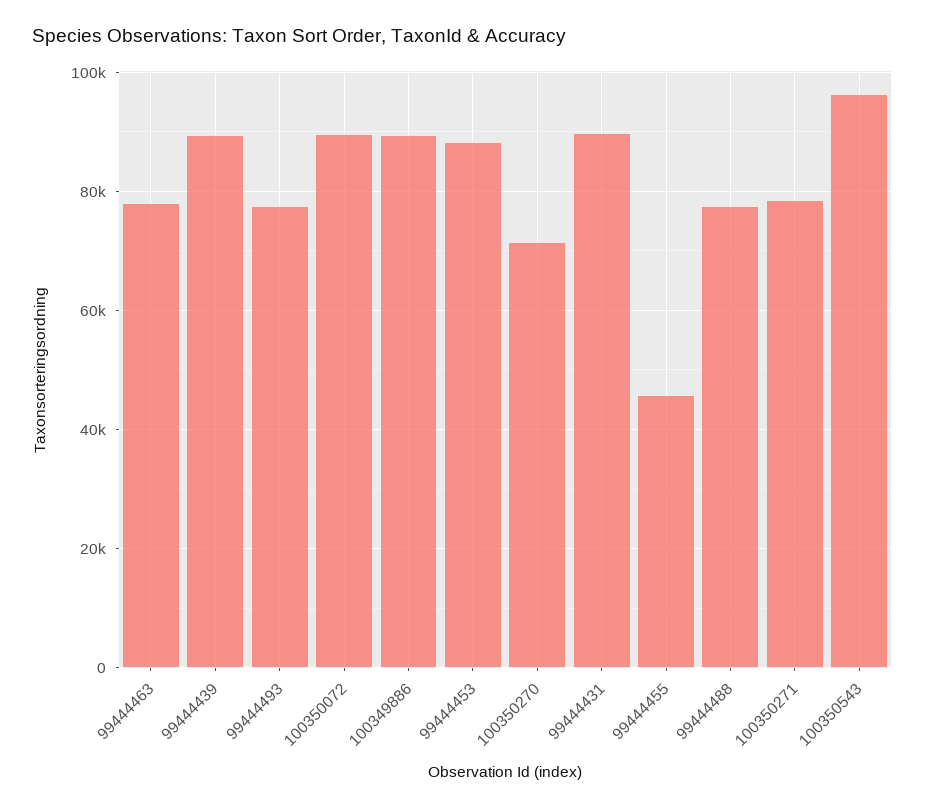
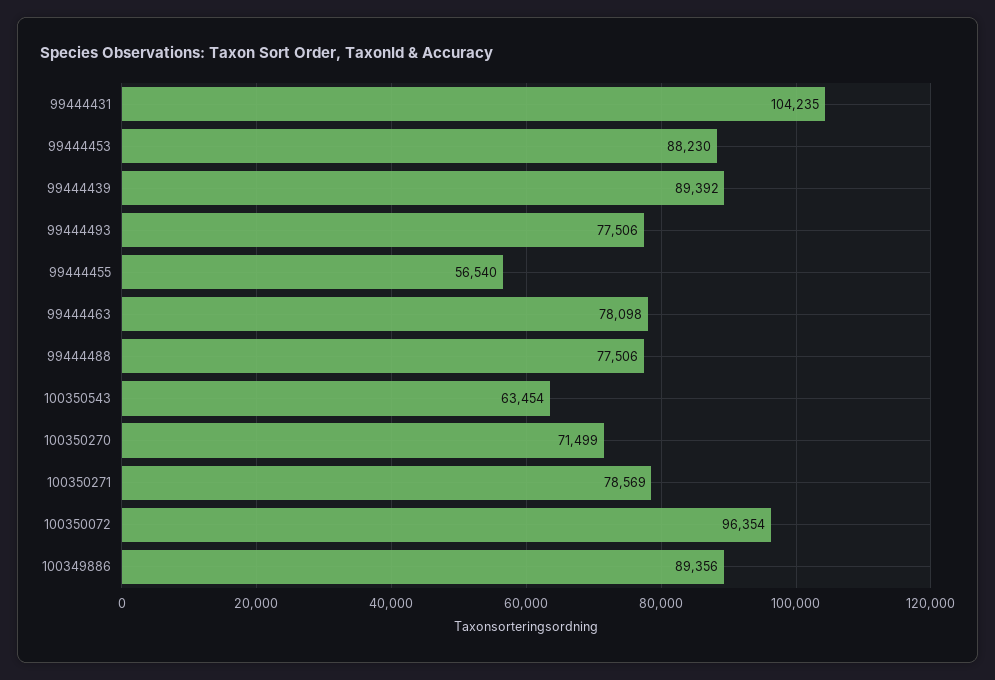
100350072: 90000 -> 96354
99444431: 90000 -> 104235
99444455: 46000 -> 56540
100350543: 96000 -> 63454

